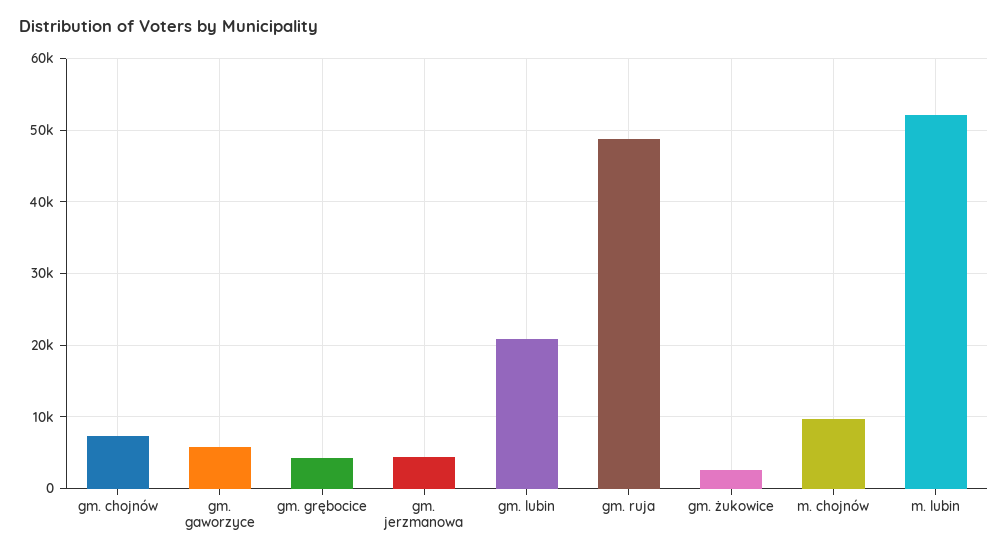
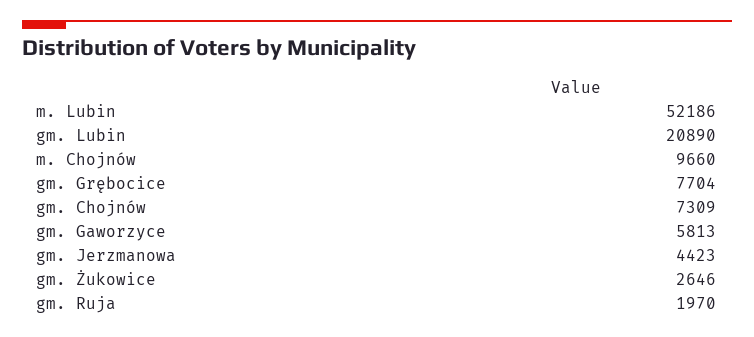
gm. grębocice: 4000 -> 7704
gm. ruja: 49000 -> 1970

